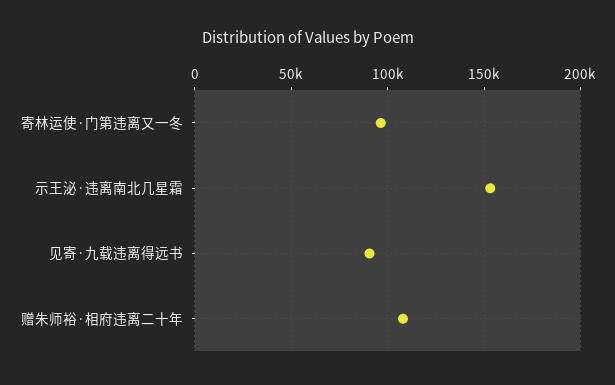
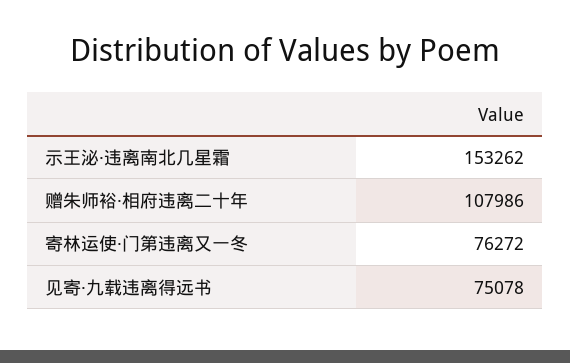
寄林运使·门第违离又一冬: 95000 -> 76272
见寄·九载违离得远书: 90000 -> 75078

